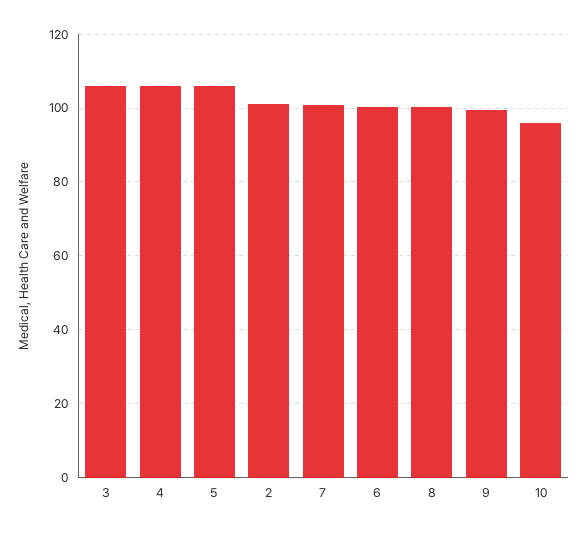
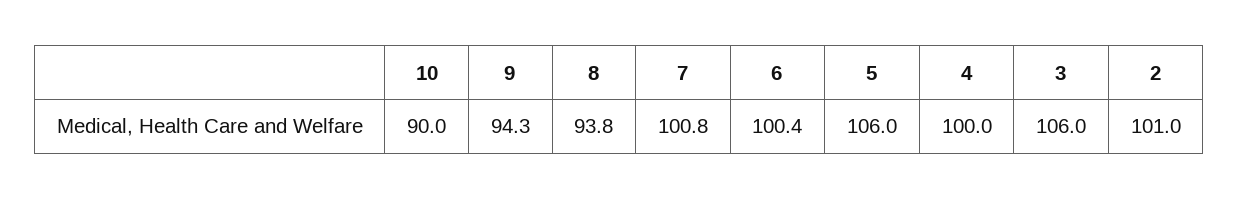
4: 106 -> 100
8: 100 -> 93.8
9: 100 -> 94.3
10: 96 -> 90

